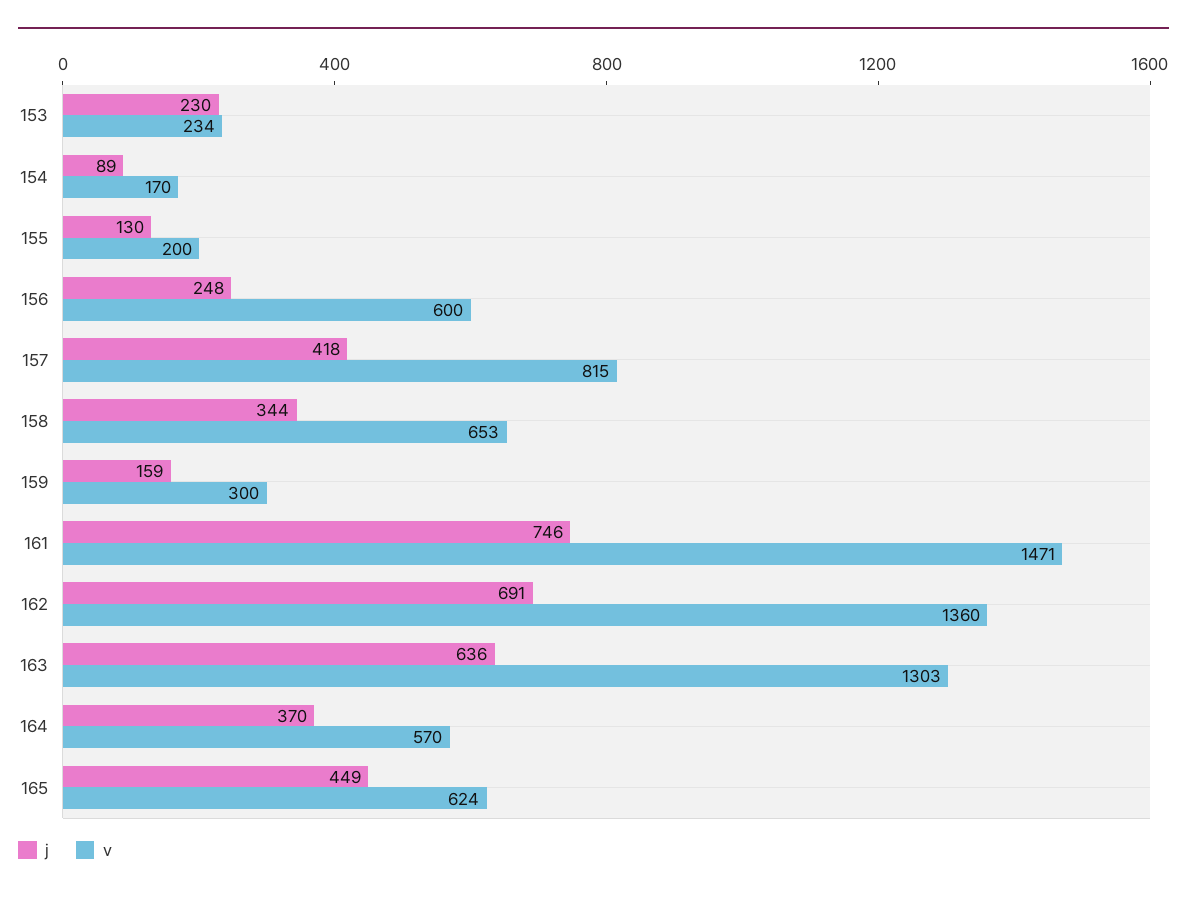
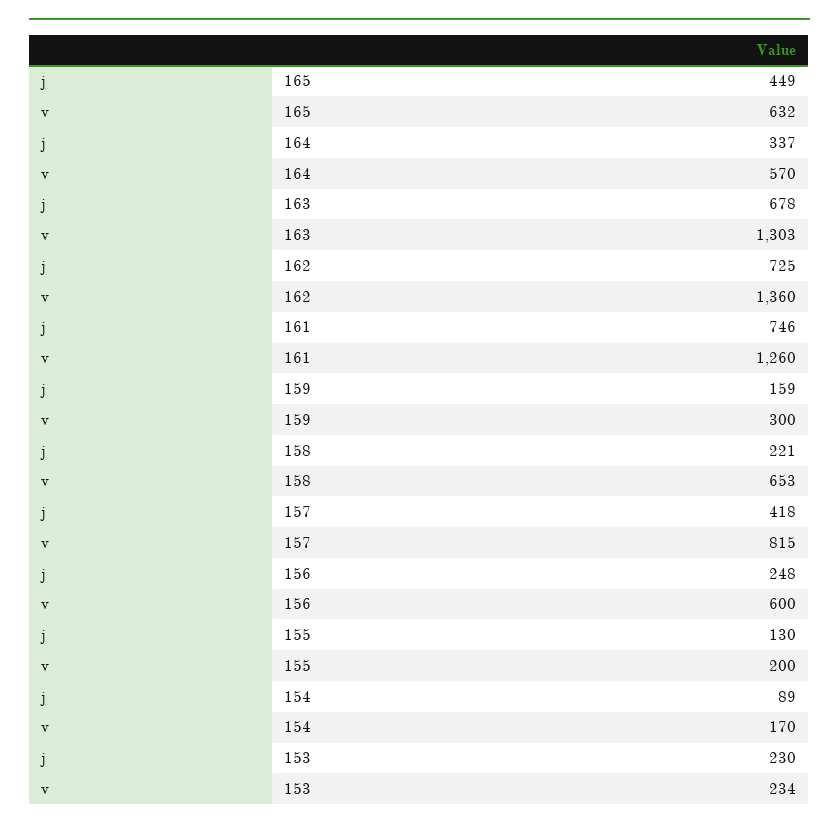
j, 158: 344 -> 221
v, 161: 1471 -> 1260
j, 162: 691 -> 725
j, 163: 636 -> 678
j, 164: 370 -> 337
v, 165: 624 -> 632

